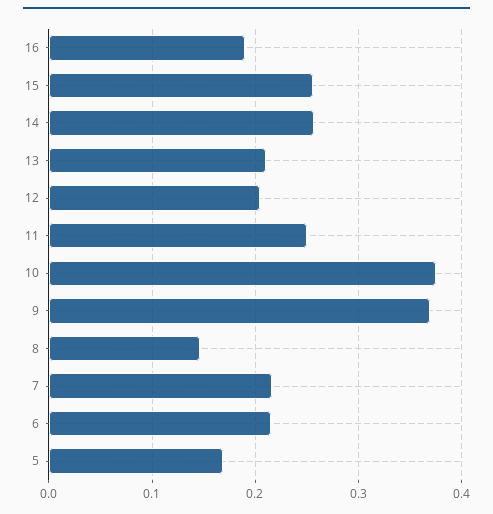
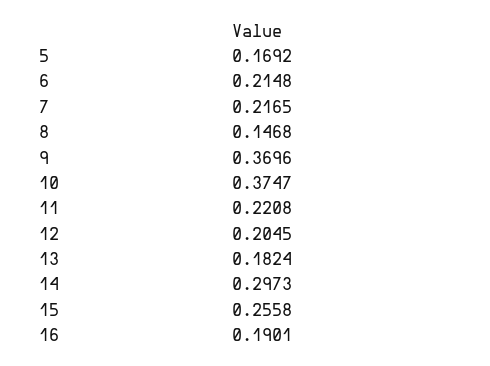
14: 0.26 -> 0.2973
13: 0.21 -> 0.1824
11: 0.25 -> 0.2208

